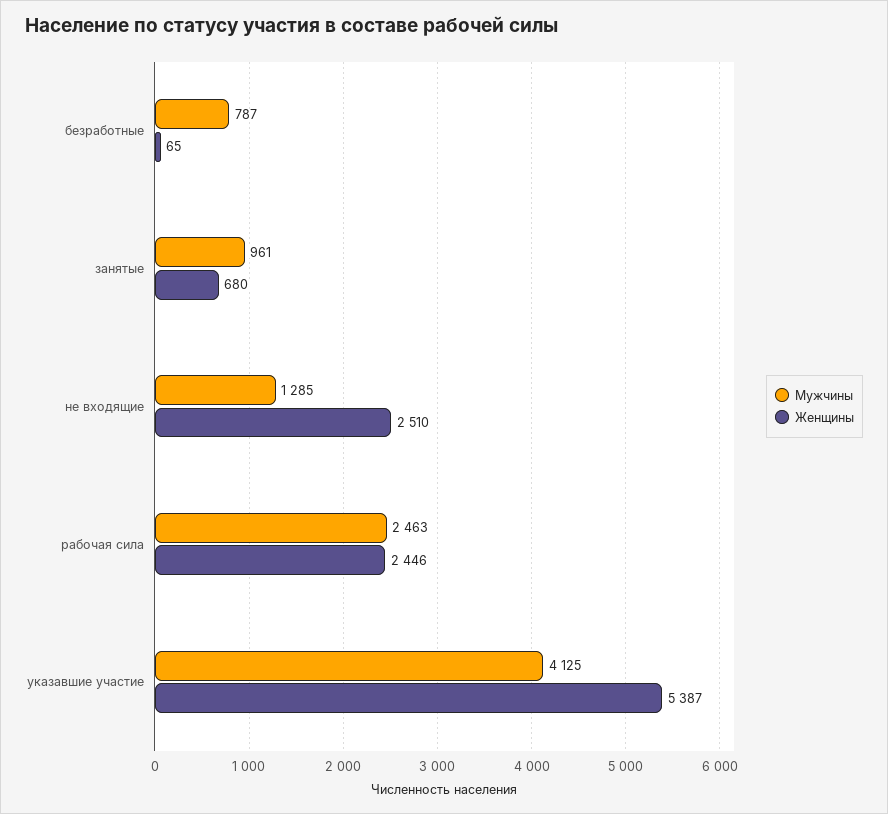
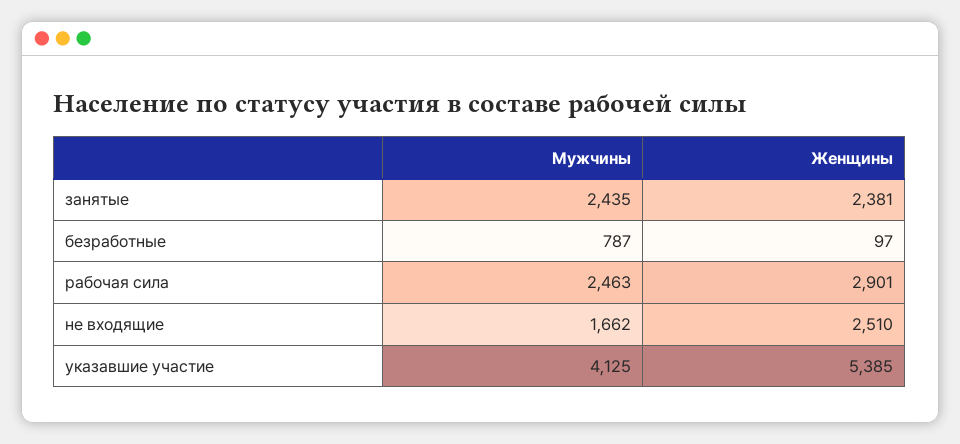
Женщины, безработные: 65 -> 97
Мужчины, занятые: 961 -> 2435
Женщины, занятые: 680 -> 2381
Мужчины, не входящие: 1285 -> 1662
Женщины, рабочая сила: 2446 -> 2901
Женщины, указавшие участие: 5387 -> 5385

